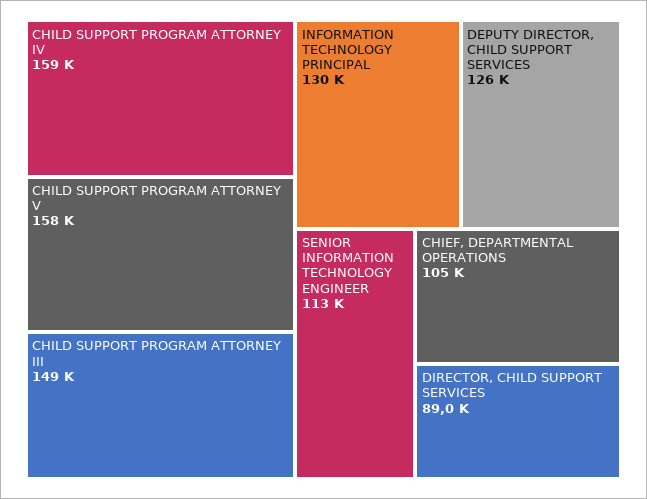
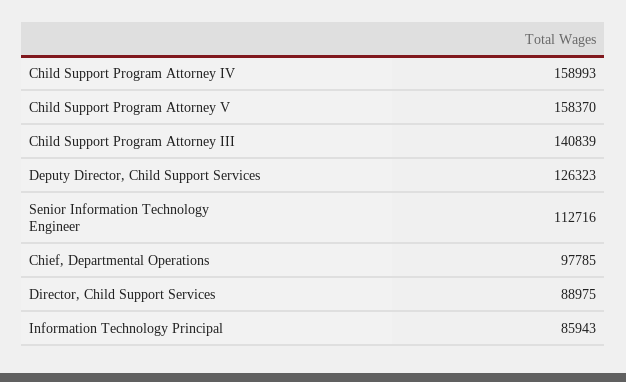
CHILD SUPPORT PROGRAM ATTORNEY III: 149000 -> 140839
INFORMATION TECHNOLOGY PRINCIPAL: 130000 -> 85943
CHIEF, DEPARTMENTAL OPERATIONS: 105000 -> 97785

